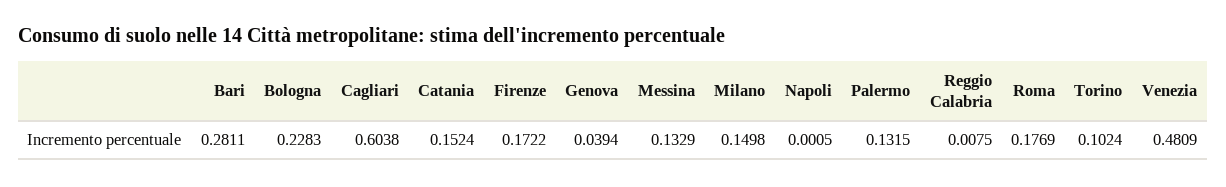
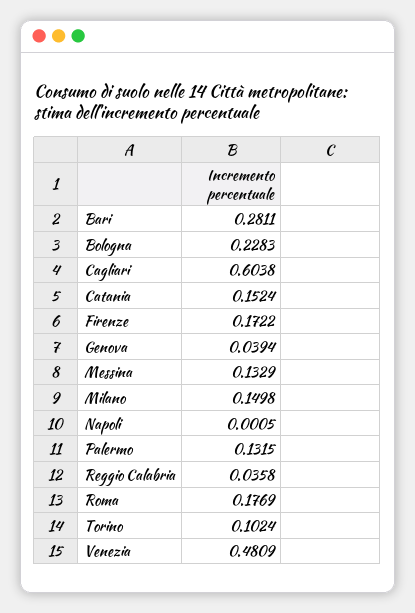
Reggio Calabria: 0.0075 -> 0.0358

